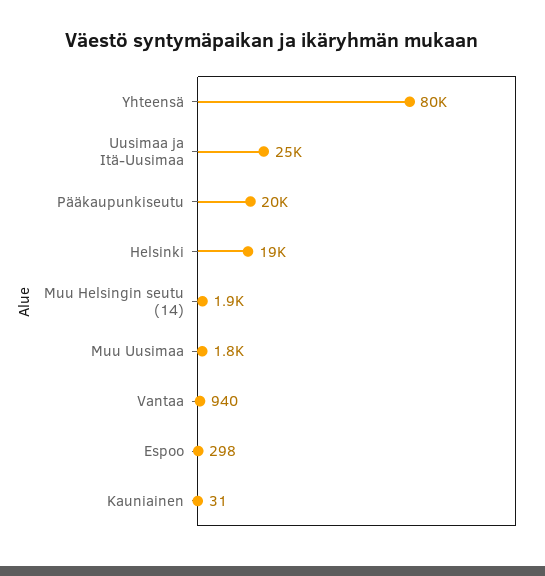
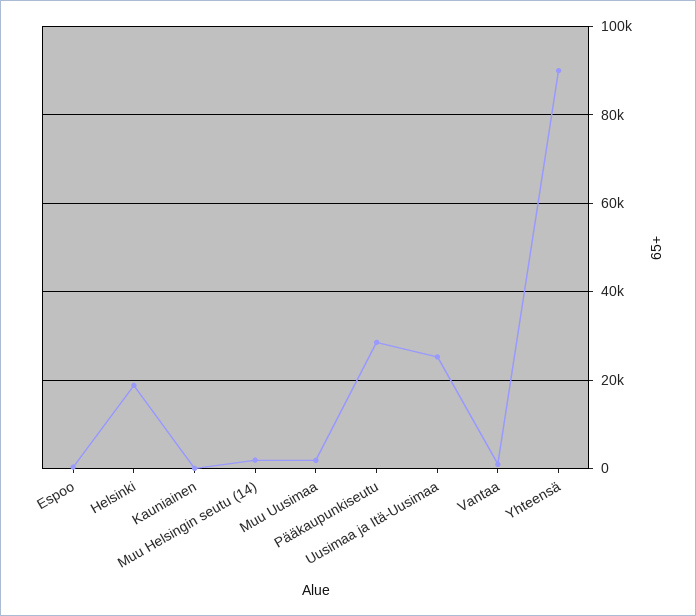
Yhteensä: 80000 -> 90000
Pääkaupunkiseutu: 20000 -> 28000

